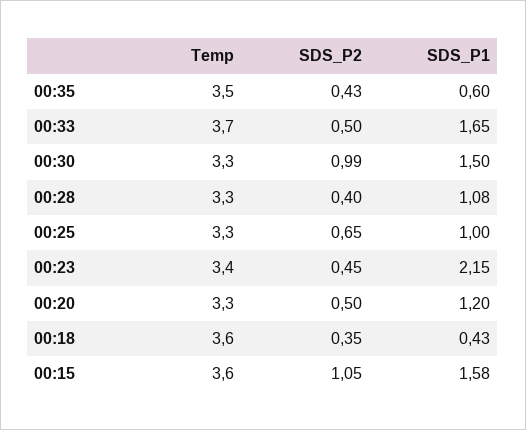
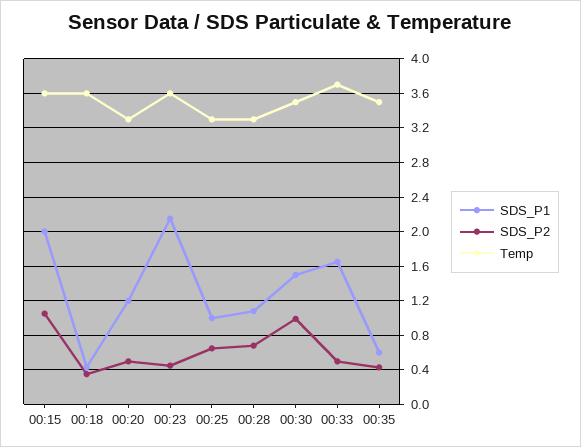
Temp, 00:30: 3.3 -> 3.5
SDS_P2, 00:28: 0.4 -> 0.7
Temp, 00:23: 3.4 -> 3.6
SDS_P1, 00:15: 1.58 -> 2

